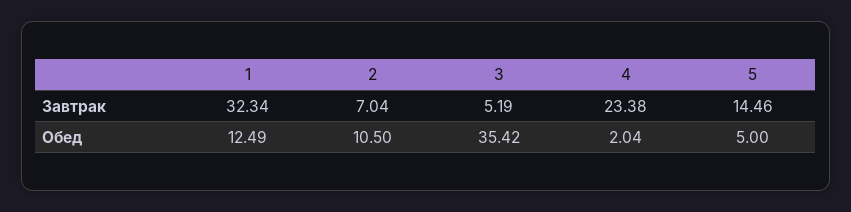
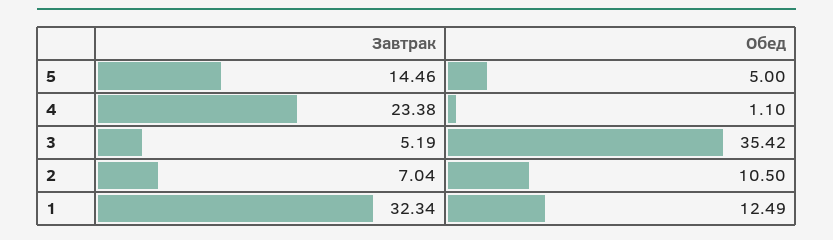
4, Обед: 2.04 -> 1.1

